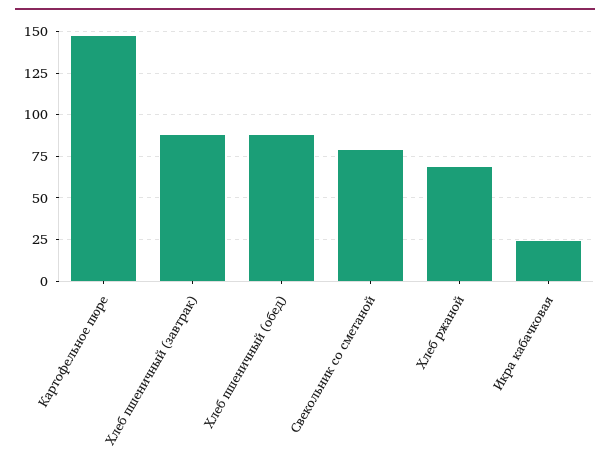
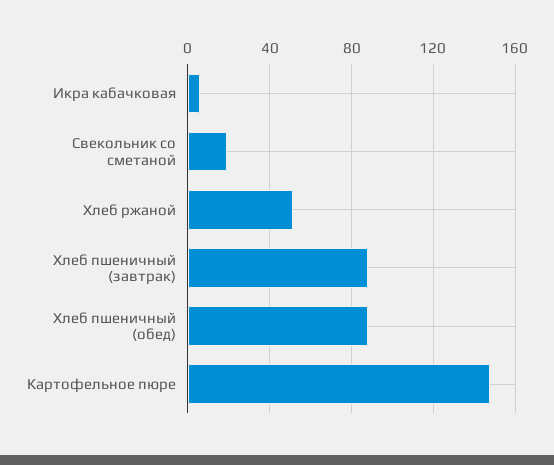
Свекольник со сметаной: 80 -> 20
Хлеб ржаной: 70 -> 50
Икра кабачковая: 25 -> 5

